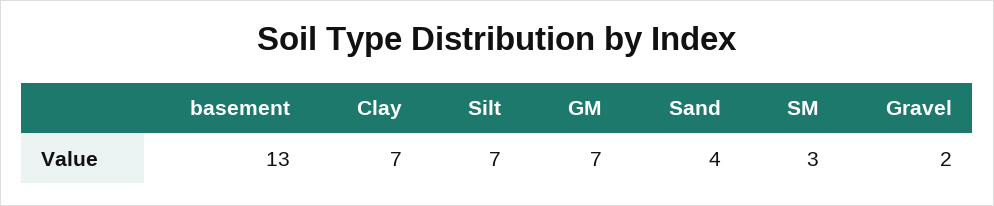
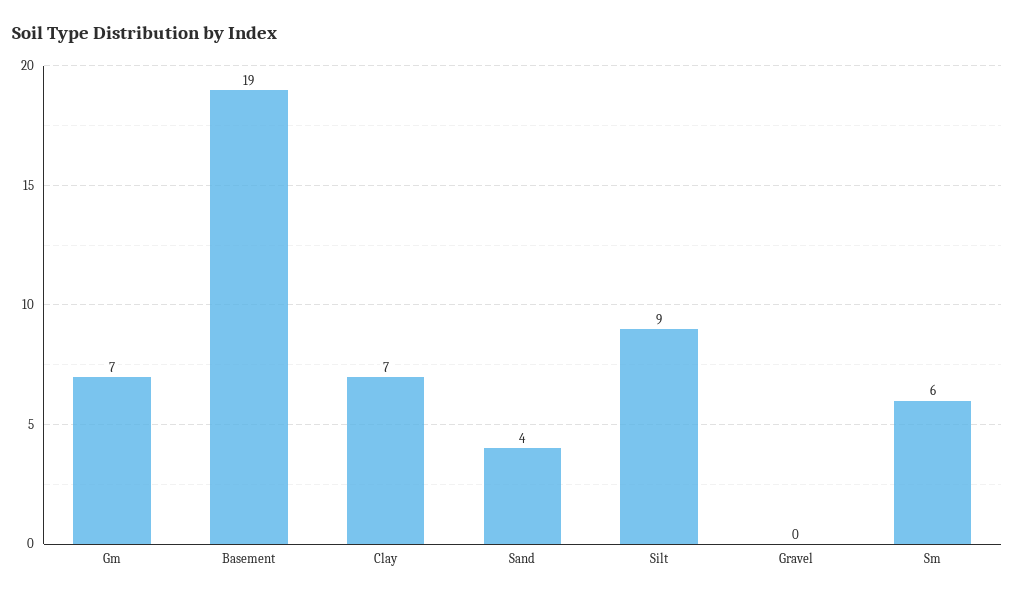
basement: 13 -> 19
Silt: 7 -> 9
SM: 3 -> 6
Gravel: 2 -> 0

